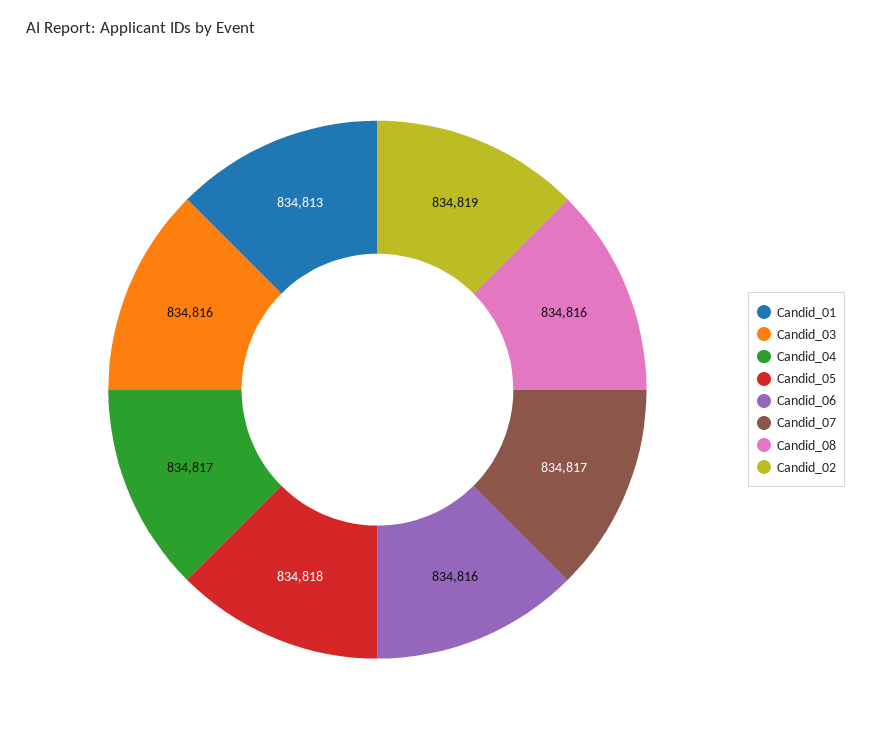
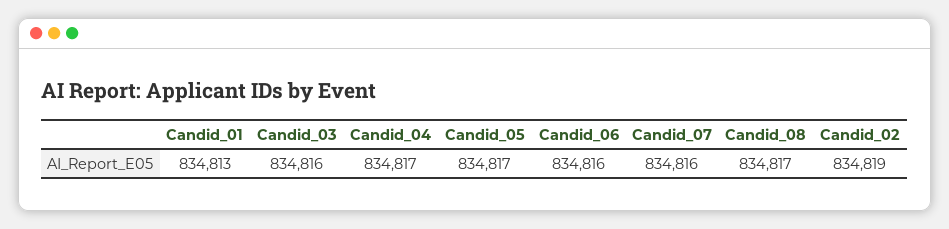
Candid_05: 834818 -> 834817
Candid_07: 834817 -> 834816
Candid_08: 834816 -> 834817

